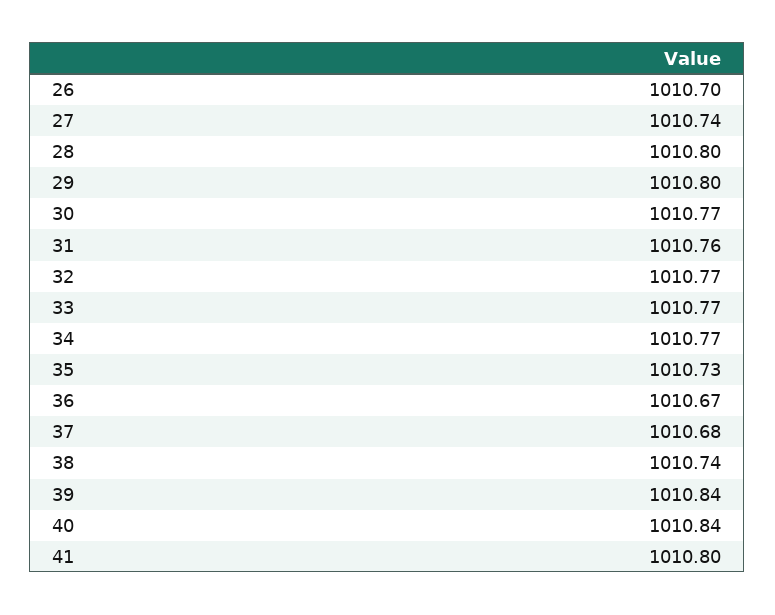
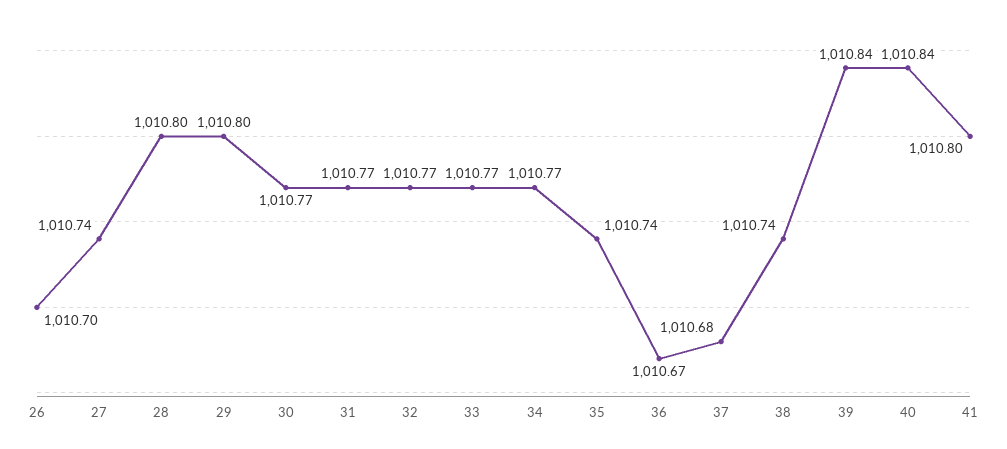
31: 1010.76 -> 1010.77
35: 1010.73 -> 1010.74

